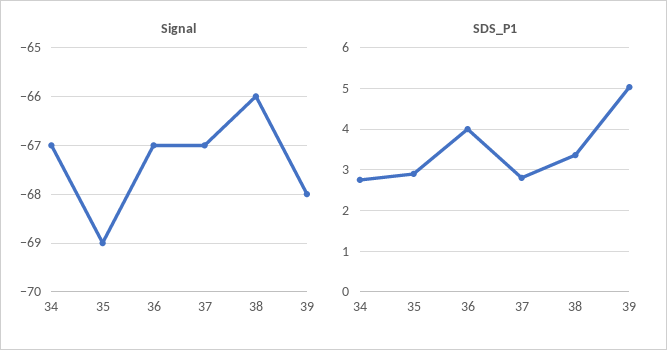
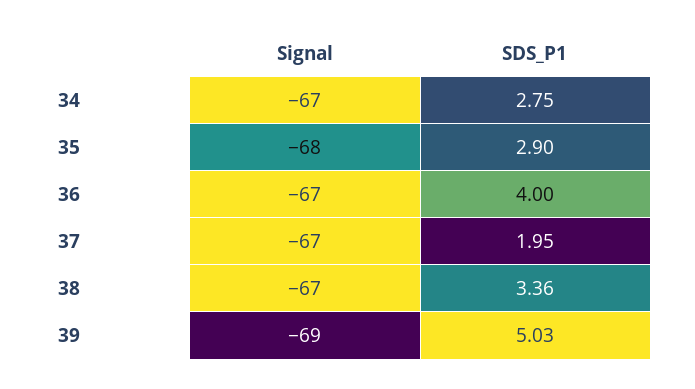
Signal, 35: -69 -> -68
Signal, 38: -66 -> -67
Signal, 39: -68 -> -69
SDS_P1, 37: 2.8 -> 1.95

